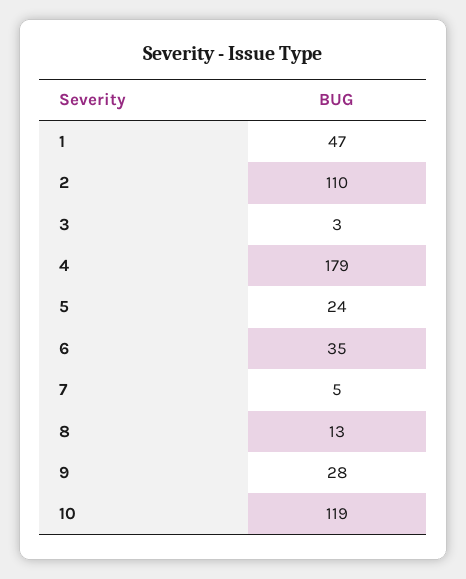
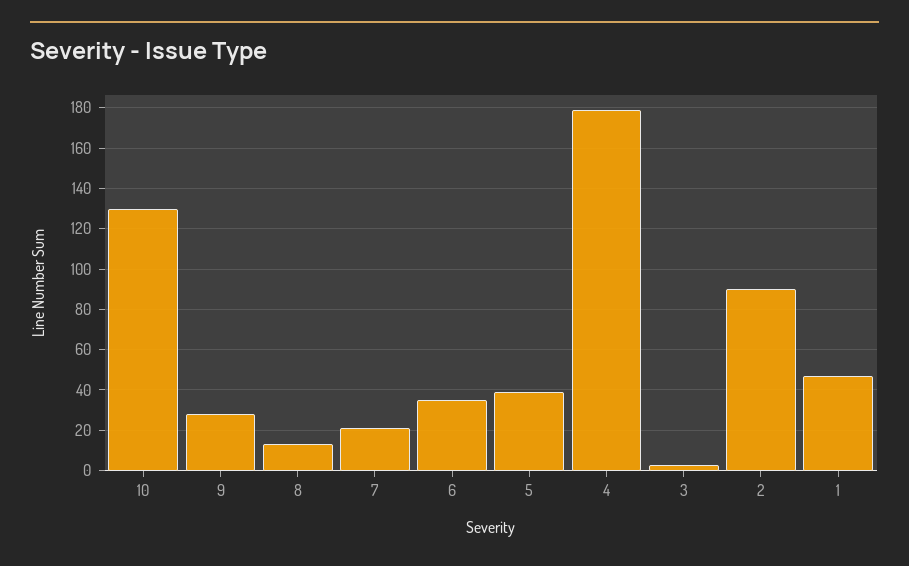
2: 110 -> 90
5: 24 -> 40
7: 5 -> 20
10: 119 -> 130

